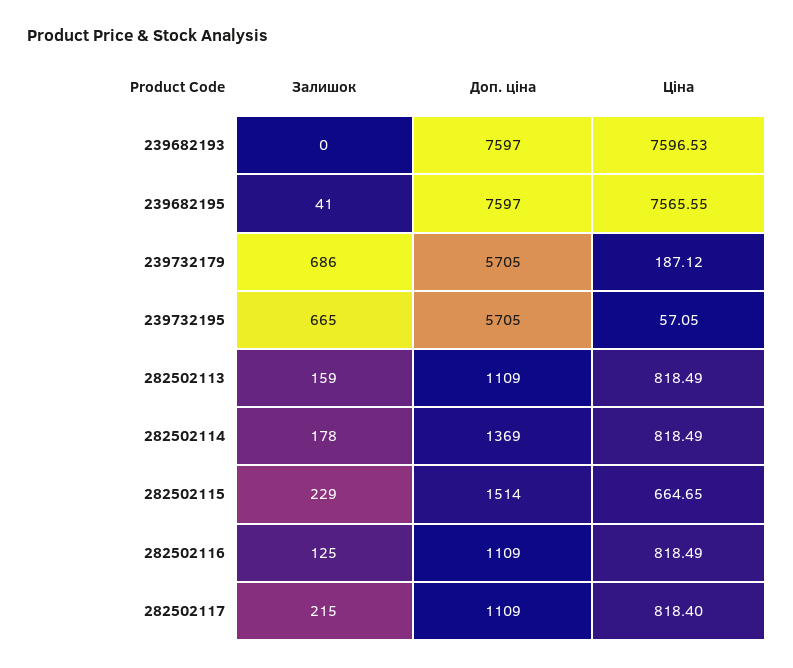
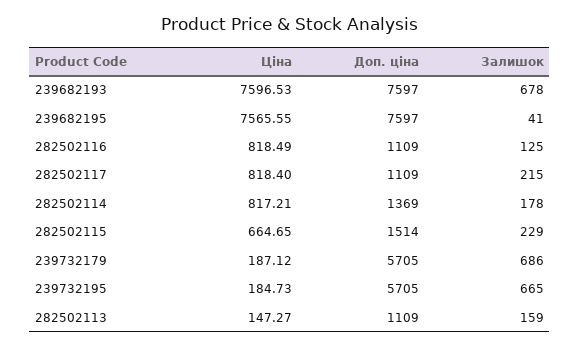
Залишок, 239682193: 0 -> 678
Ціна, 239732195: 57.05 -> 184.73
Ціна, 282502113: 818.49 -> 147.27
Ціна, 282502114: 818.49 -> 817.21

